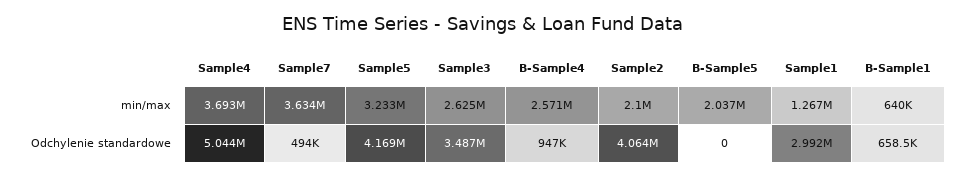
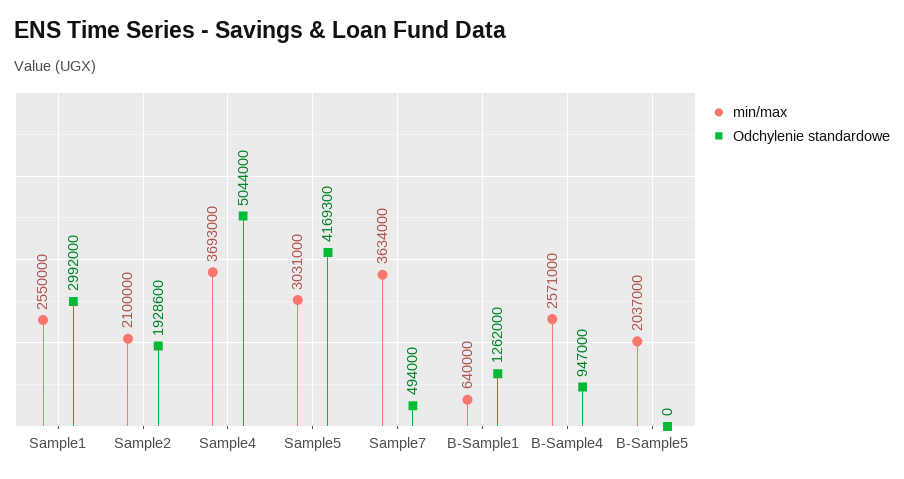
min/max, Sample5: 3233000 -> 3031000
min/max, Sample3: 2625000 -> none
min/max, Sample1: 1267000 -> 2550000
Odchylenie standardowe, Sample3: 3487000 -> none
Odchylenie standardowe, Sample2: 4064000 -> 1928600
Odchylenie standardowe, B-Sample1: 658500 -> 1262000

